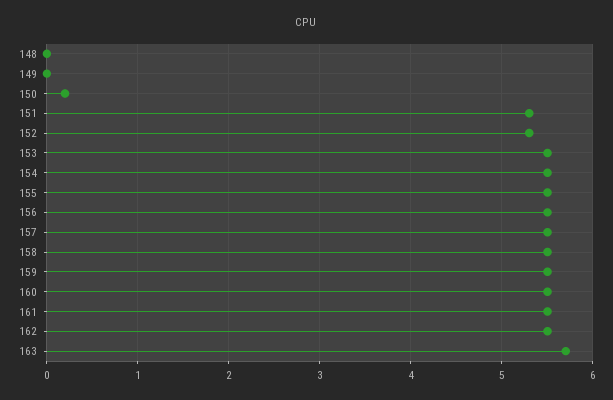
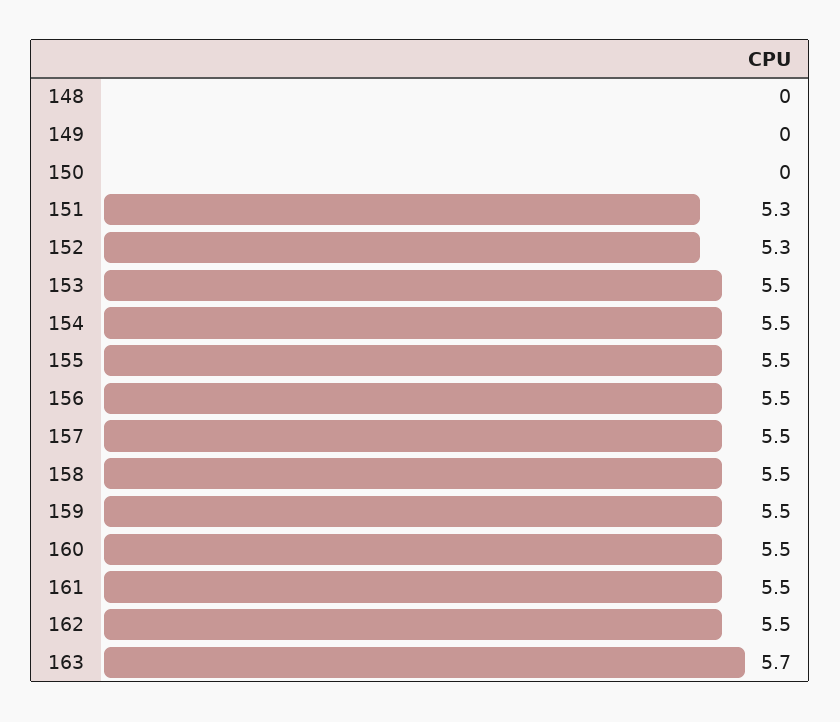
150: 0.2 -> 0

